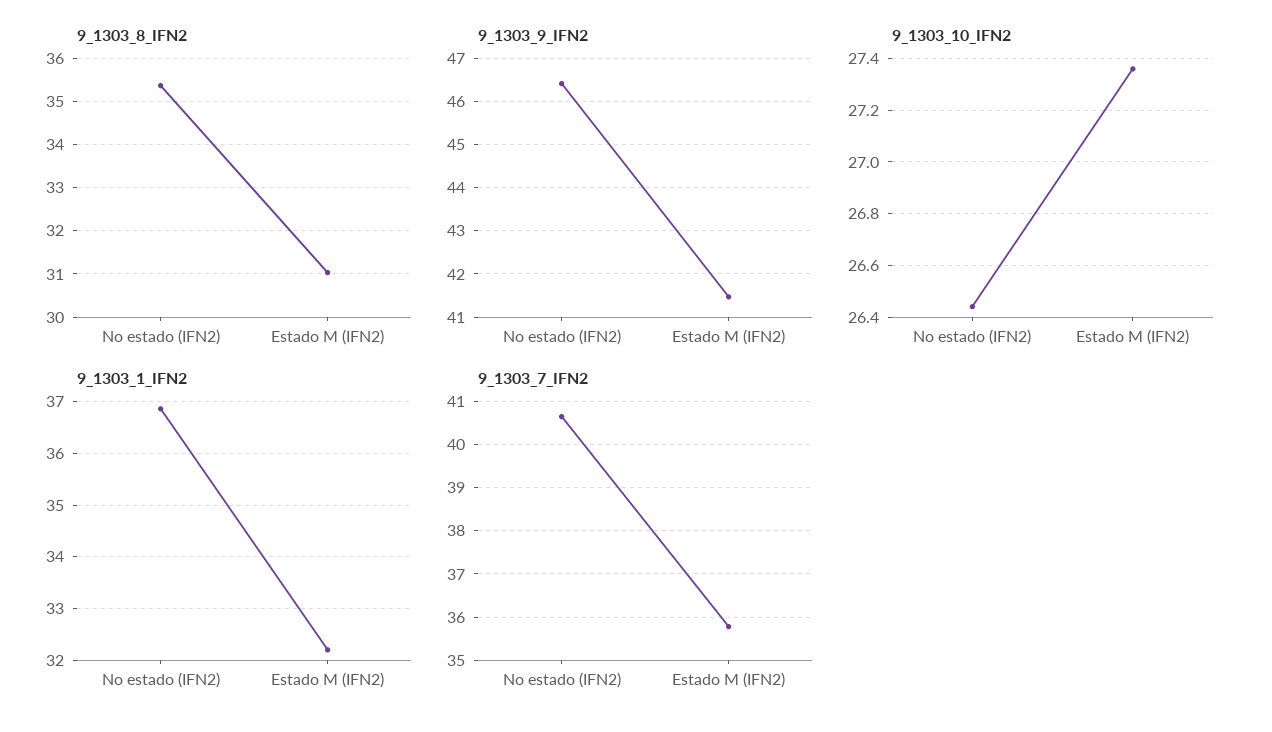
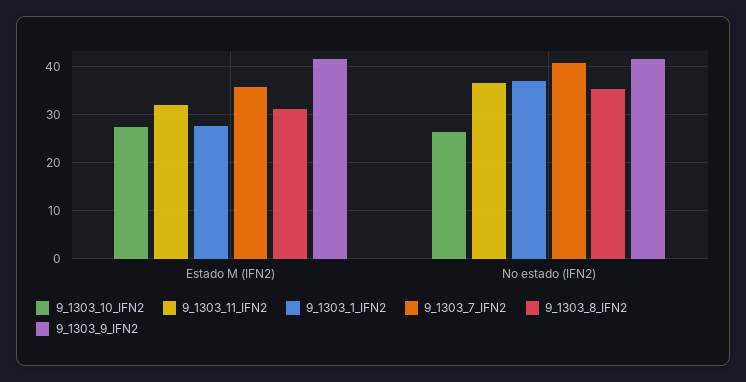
9_1303_9_IFN2, No estado (IFN2): 46.4 -> 42
9_1303_1_IFN2, Estado M (IFN2): 32.2 -> 28
9_1303_11_IFN2, Estado M (IFN2): none -> 32
9_1303_11_IFN2, No estado (IFN2): none -> 36

